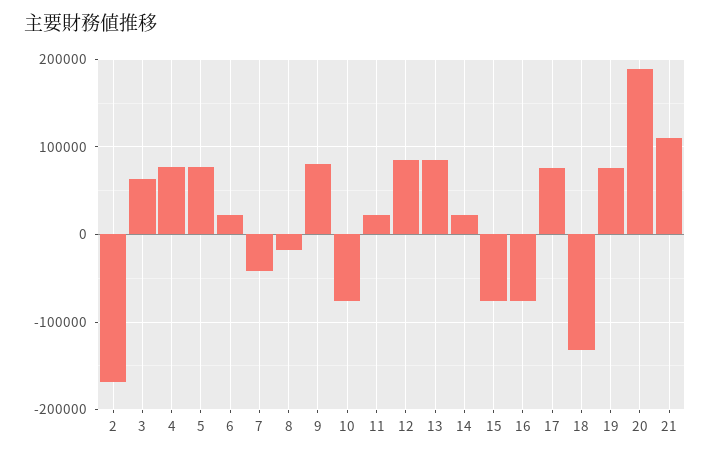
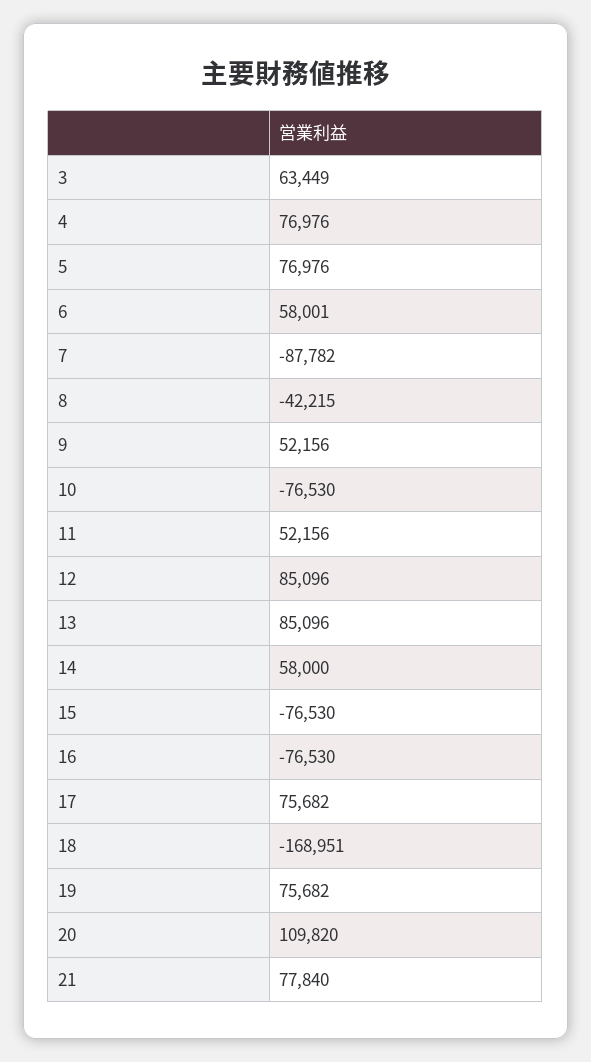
2: -170000 -> none
6: 20000 -> 58001
7: -40000 -> -87782
8: -20000 -> -42215
9: 80000 -> 52156
11: 20000 -> 52156
14: 20000 -> 58000
18: -130000 -> -168951
20: 190000 -> 109820
21: 110000 -> 77840

